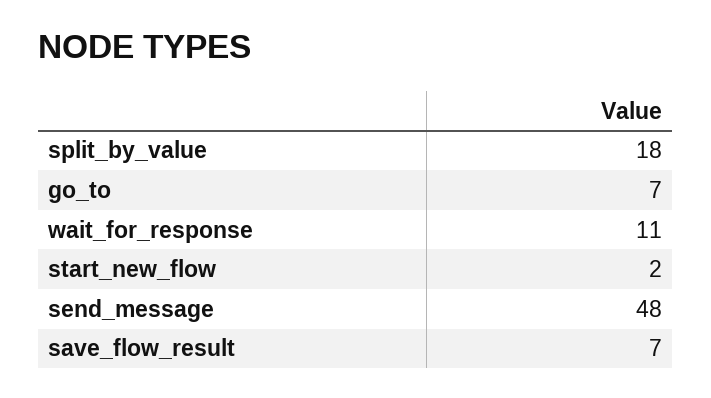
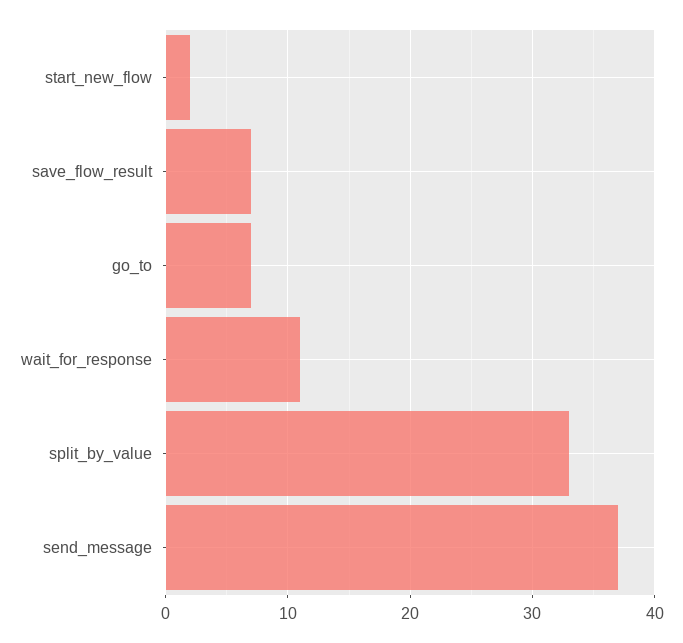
split_by_value: 18 -> 33
send_message: 48 -> 37

